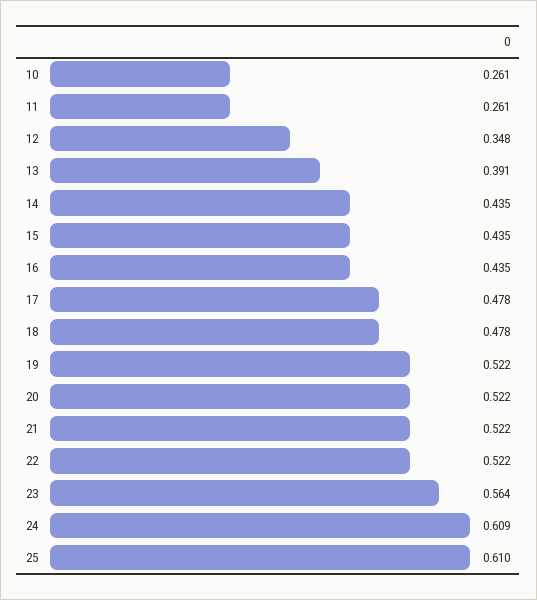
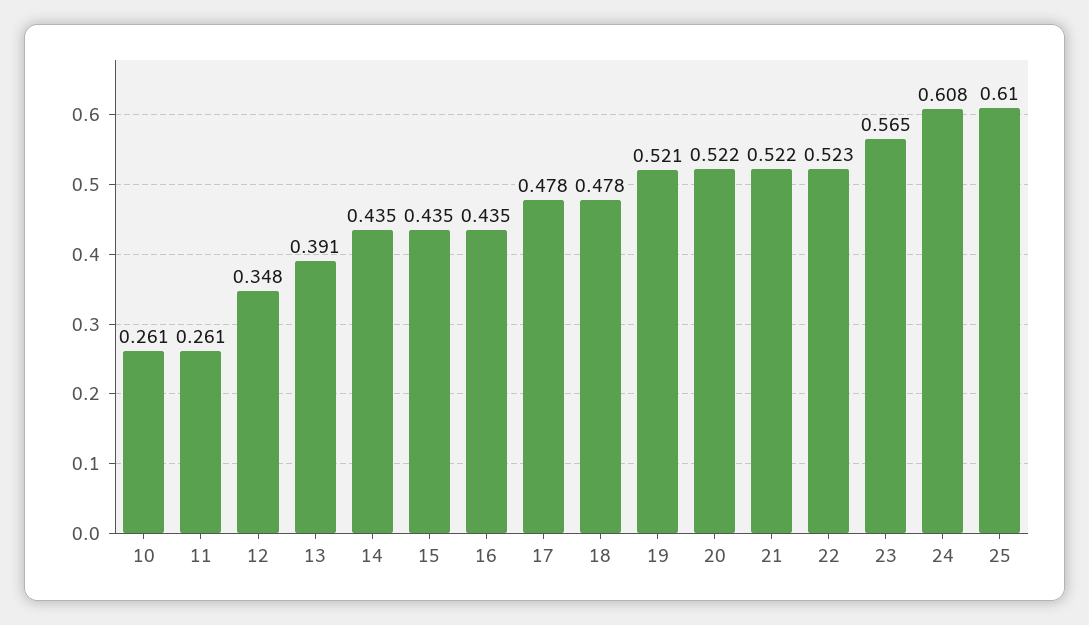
19: 0.522 -> 0.521
22: 0.522 -> 0.523
23: 0.564 -> 0.565
24: 0.609 -> 0.608

